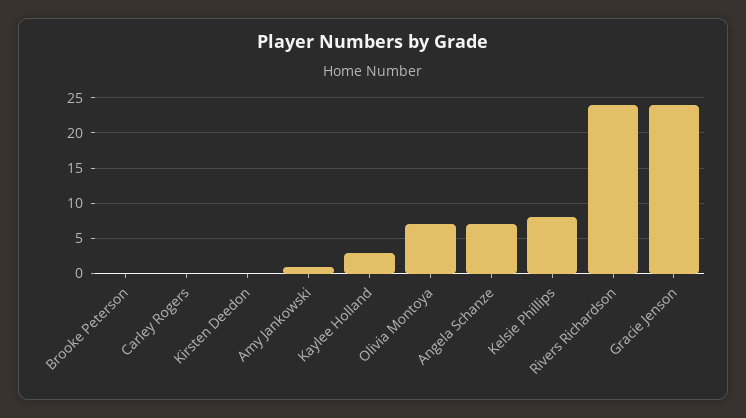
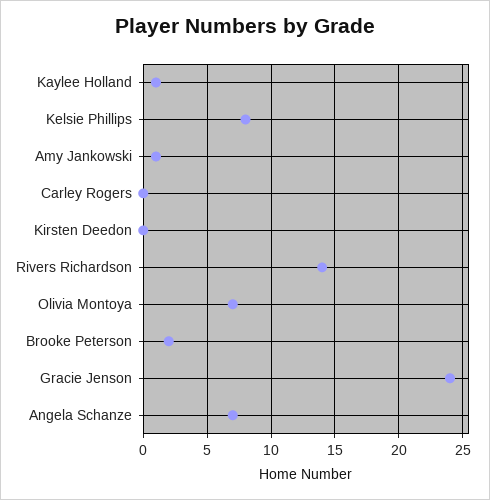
Brooke Peterson: 0 -> 2
Kaylee Holland: 3 -> 1
Rivers Richardson: 24 -> 14

